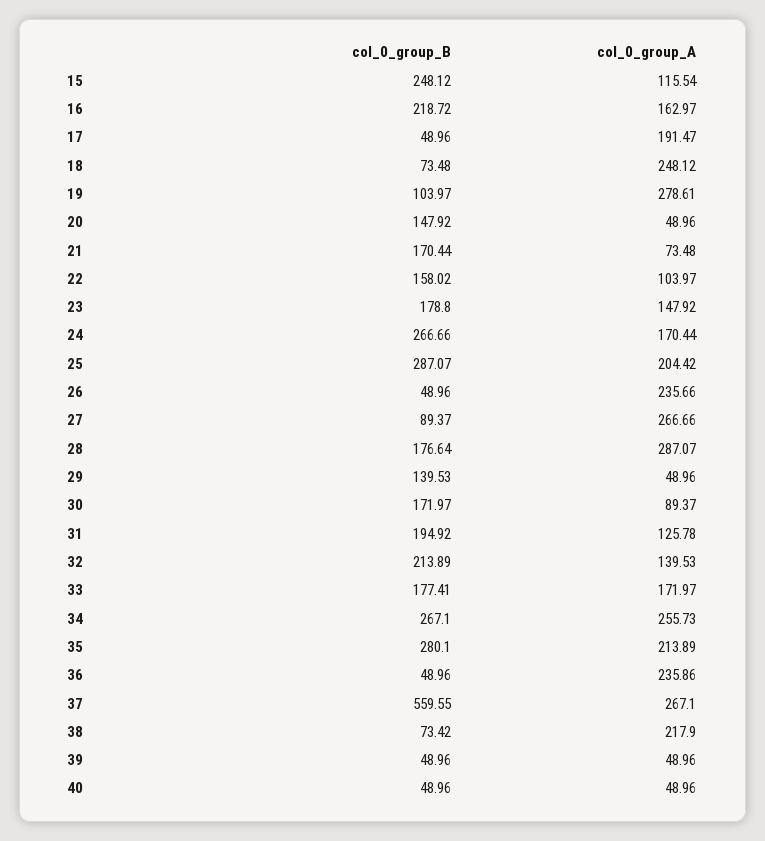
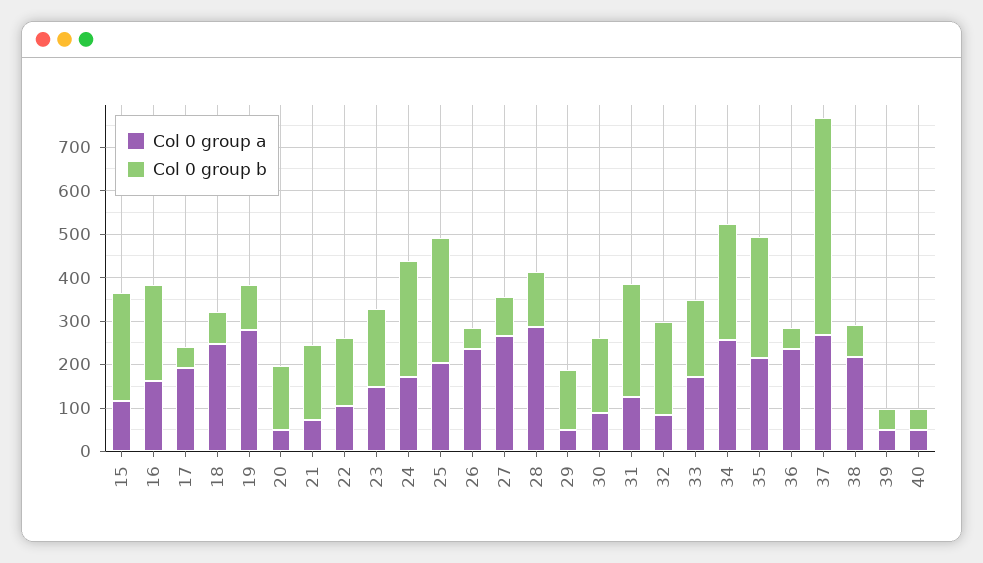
col_0_group_B, 28: 176.64 -> 120
col_0_group_B, 31: 194.92 -> 260
col_0_group_A, 32: 139.53 -> 80
col_0_group_B, 37: 559.55 -> 500

